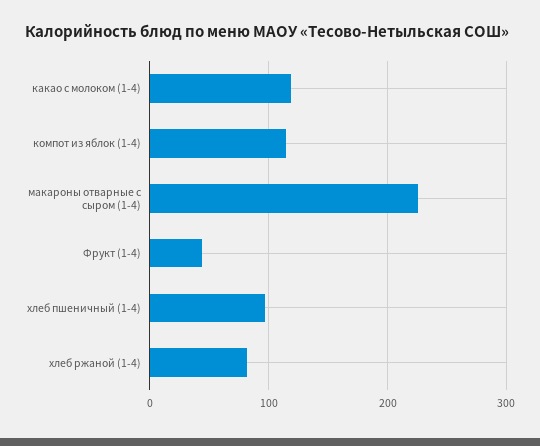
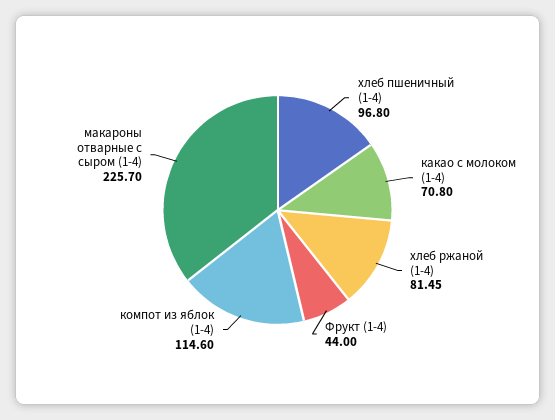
какао с молоком (1-4): 120 -> 70.8

